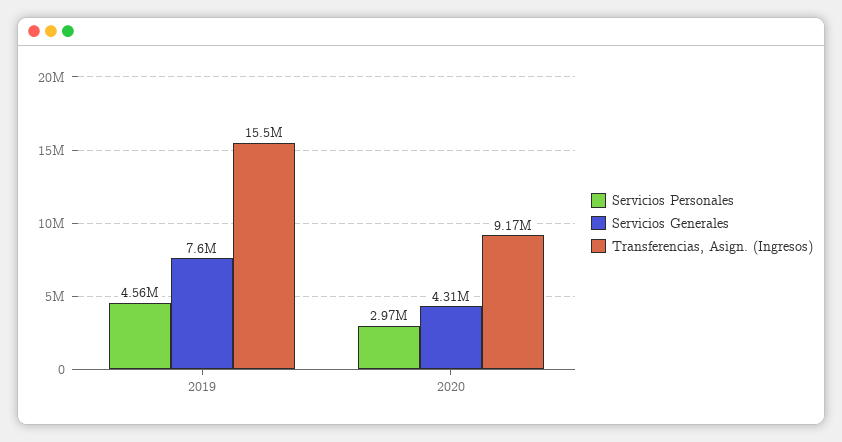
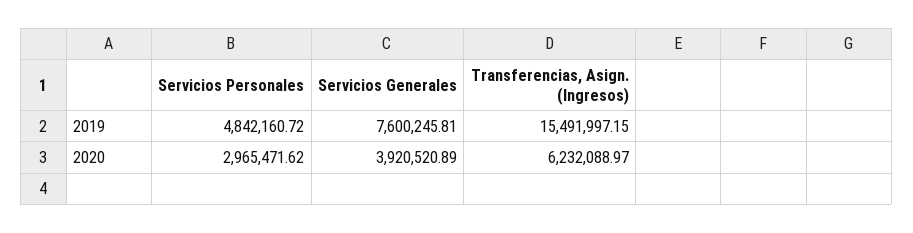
Servicios Personales, 2019: 4560000 -> 4842160.72
Servicios Generales, 2020: 4310000 -> 3920520.89
Transferencias, Asign. (Ingresos), 2020: 9170000 -> 6232088.97

